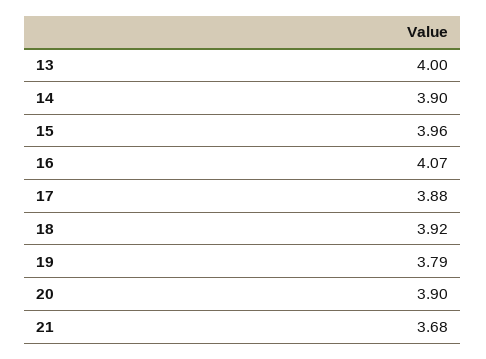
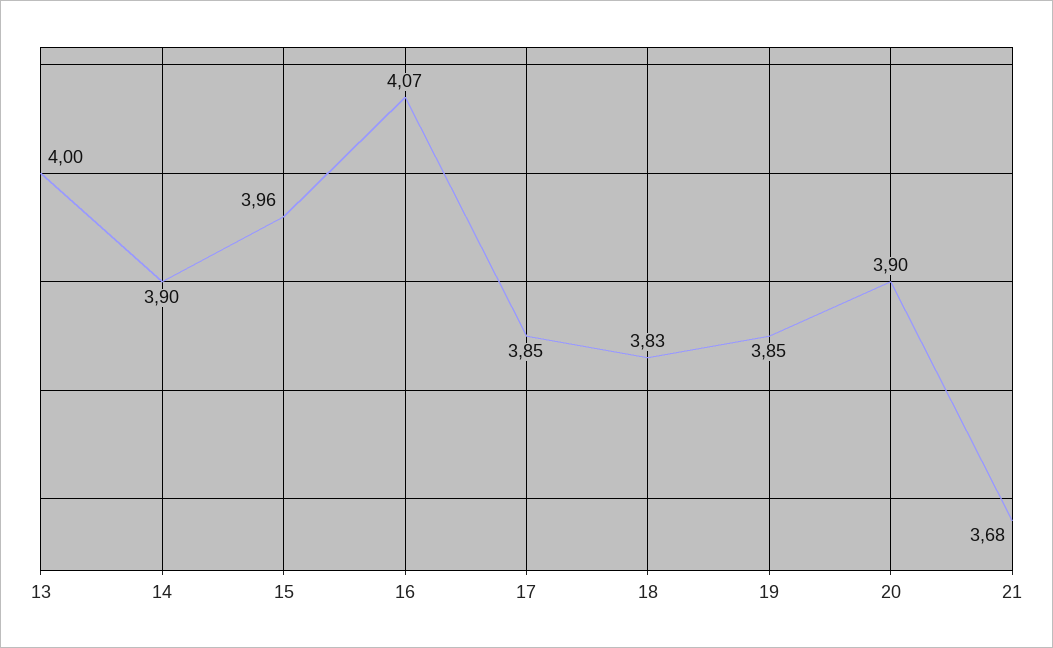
17: 3.88 -> 3.85
18: 3.92 -> 3.83
19: 3.79 -> 3.85

